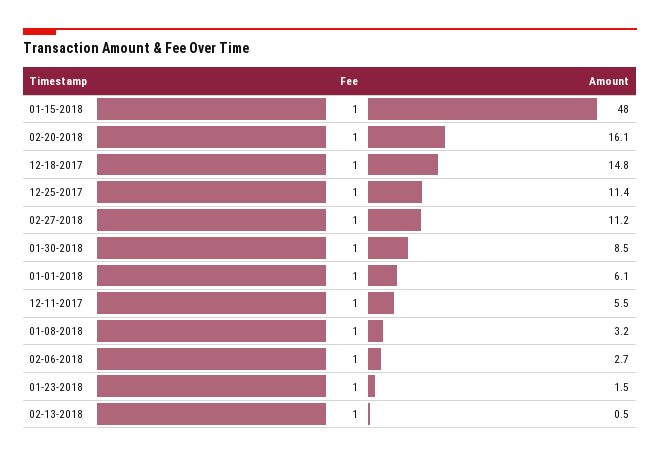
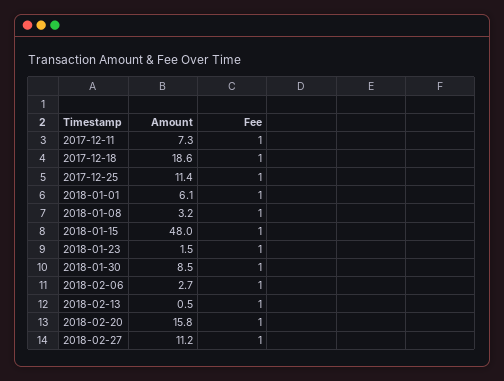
Amount, 02-20-2018: 16.1 -> 15.8
Amount, 12-18-2017: 14.8 -> 18.6
Amount, 12-11-2017: 5.5 -> 7.3

